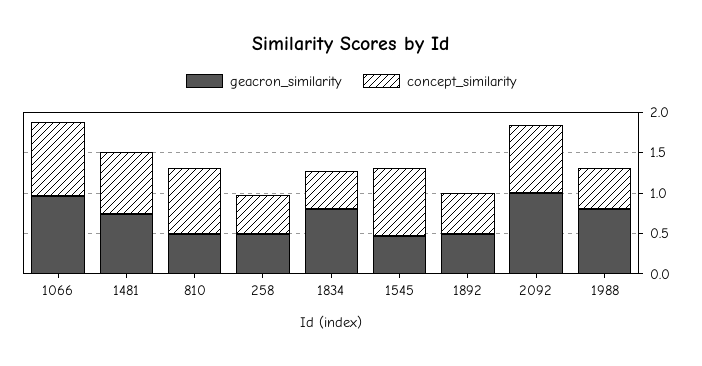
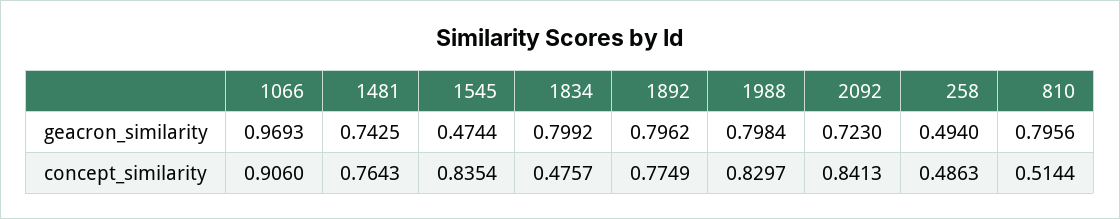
geacron_similarity, 810: 0.5 -> 0.7956
concept_similarity, 810: 0.8 -> 0.5144
geacron_similarity, 1892: 0.5 -> 0.7962
concept_similarity, 1892: 0.5 -> 0.7749
geacron_similarity, 2092: 1 -> 0.723
concept_similarity, 1988: 0.5 -> 0.8297

